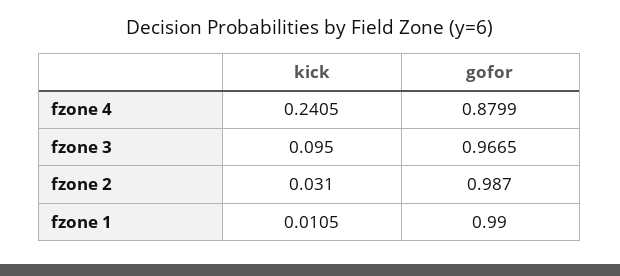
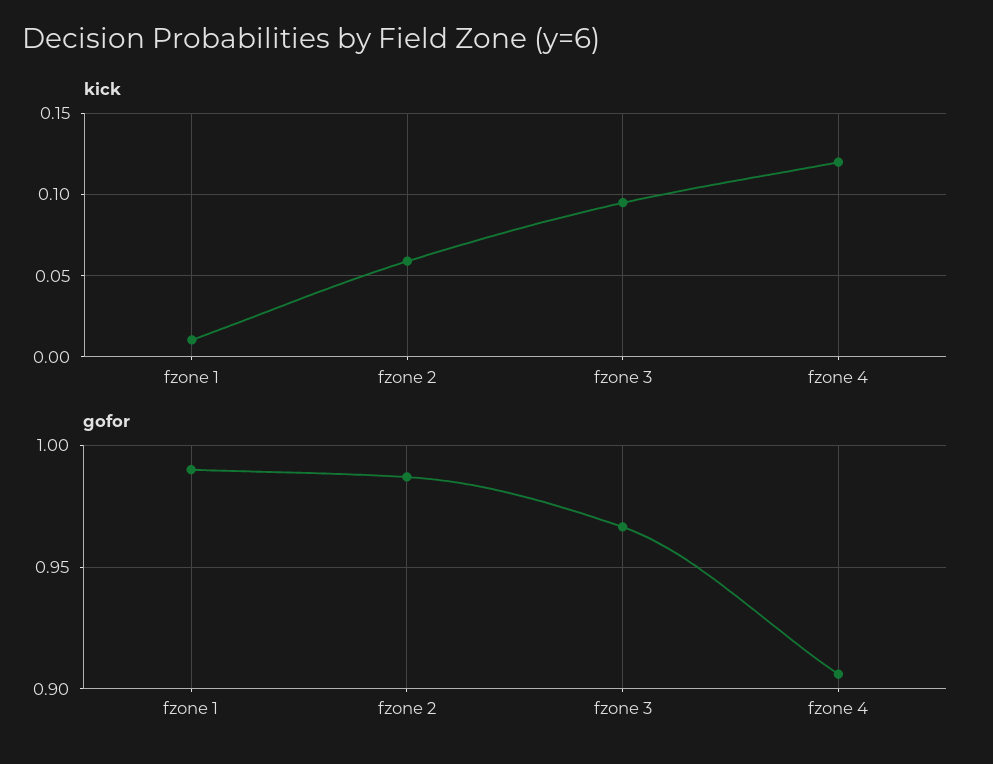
kick, fzone 4: 0.2405 -> 0.12
gofor, fzone 4: 0.8799 -> 0.905
kick, fzone 2: 0.031 -> 0.06

